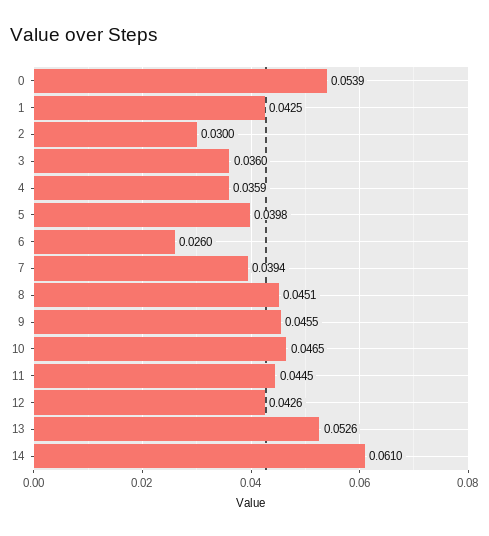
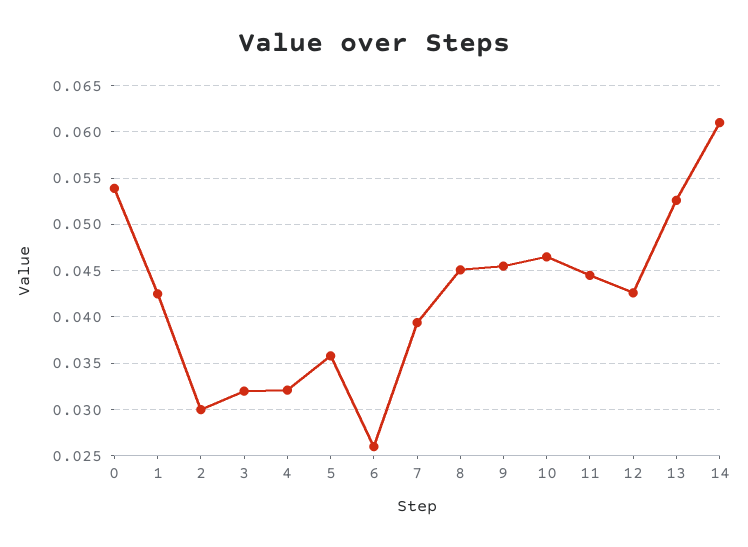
3: 0.036 -> 0.032
4: 0.0359 -> 0.032
5: 0.0398 -> 0.036

